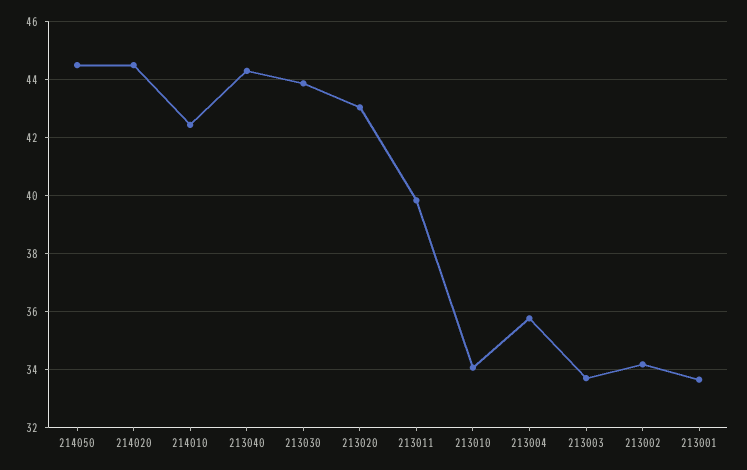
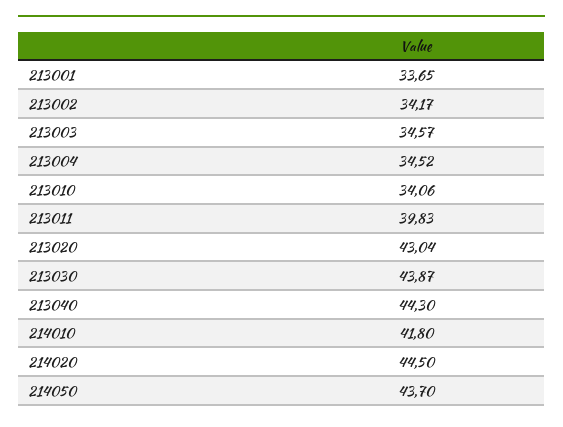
214050: 44.5 -> 43.7
214010: 42.5 -> 41.8
213004: 35.75 -> 34.52
213003: 33.75 -> 34.57

